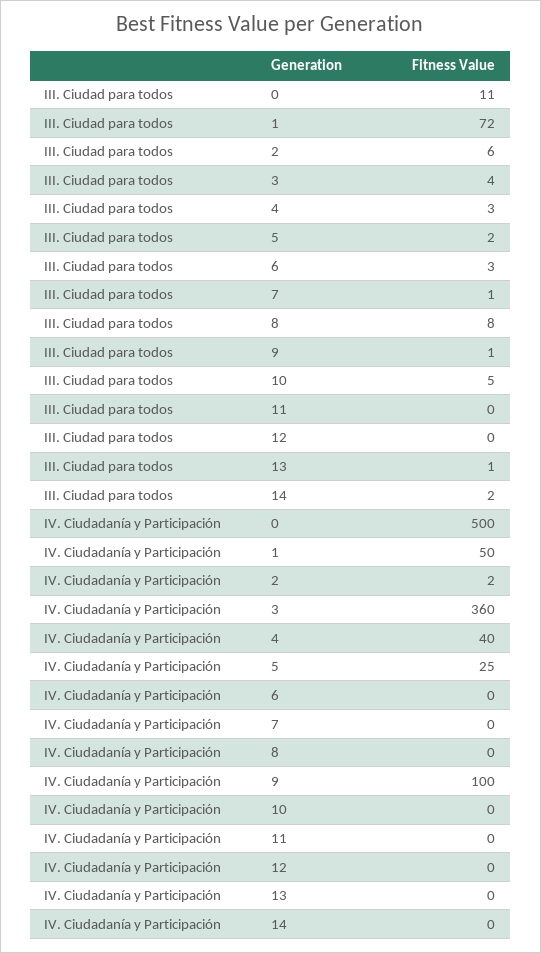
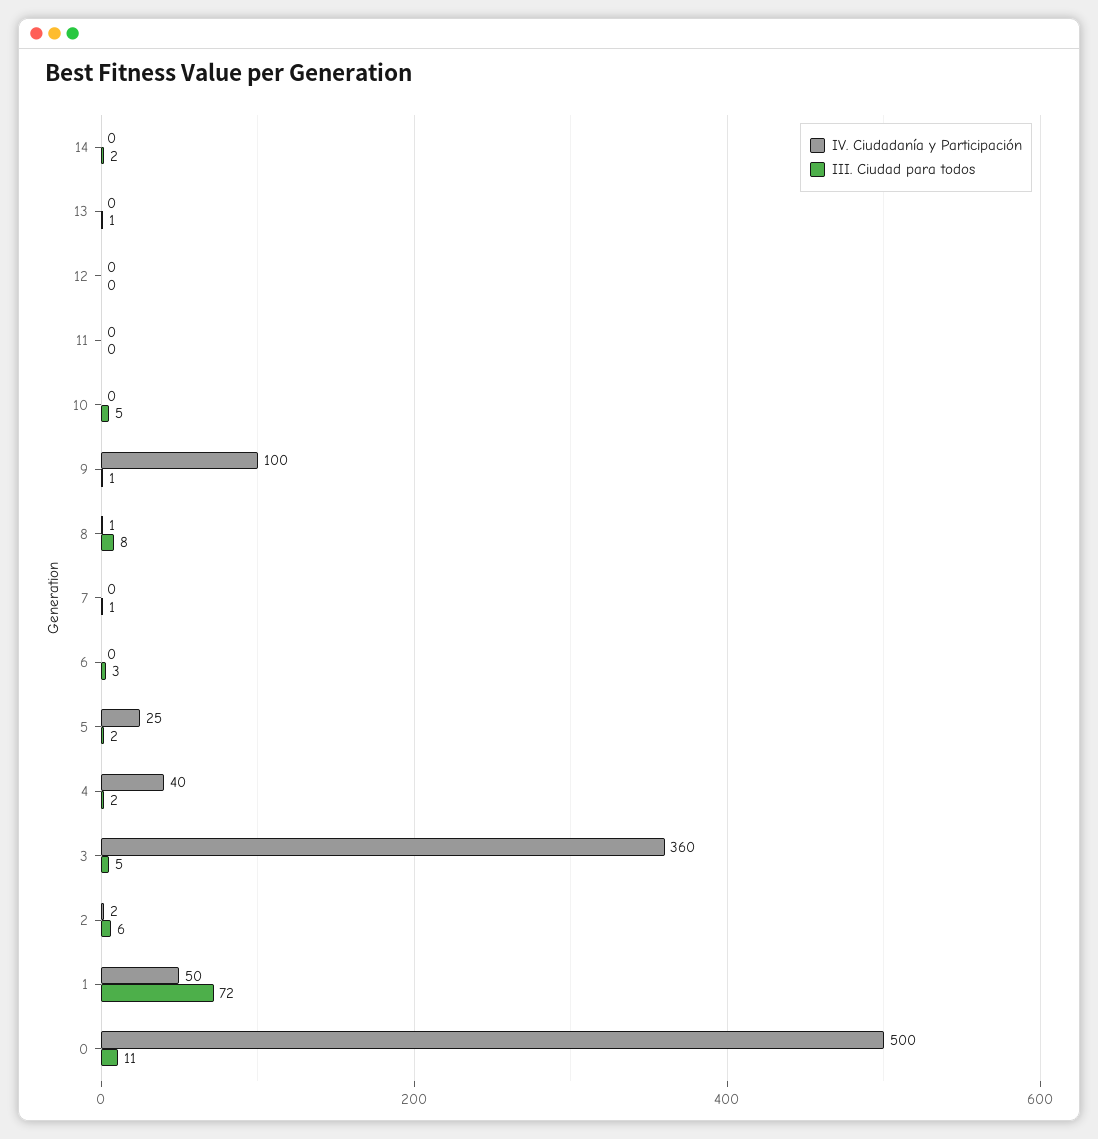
III. Ciudad para todos, 3: 4 -> 5
III. Ciudad para todos, 4: 3 -> 2
IV. Ciudadanía y Participación, 8: 0 -> 1

